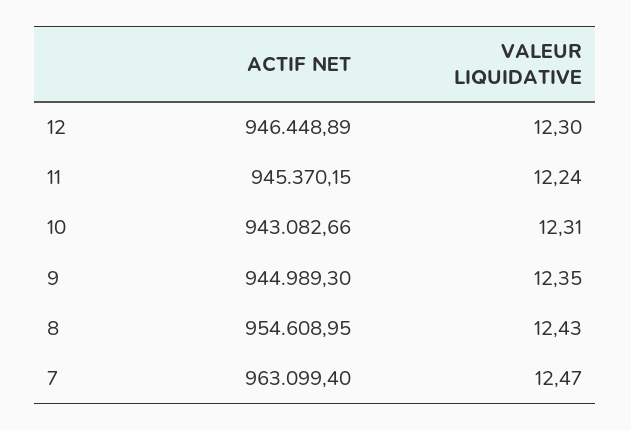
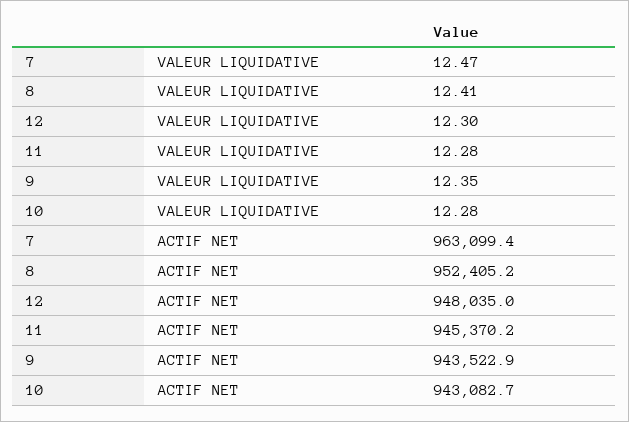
ACTIF NET, 12: 946448.89 -> 948035
VALEUR LIQUIDATIVE, 11: 12.24 -> 12.28
VALEUR LIQUIDATIVE, 10: 12.31 -> 12.28
ACTIF NET, 9: 944989.3 -> 943522.9
ACTIF NET, 8: 954608.95 -> 952405.2
VALEUR LIQUIDATIVE, 8: 12.43 -> 12.41

